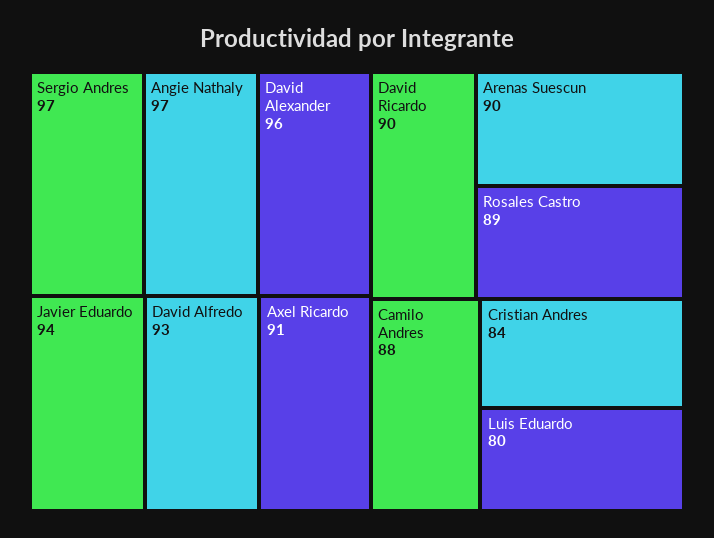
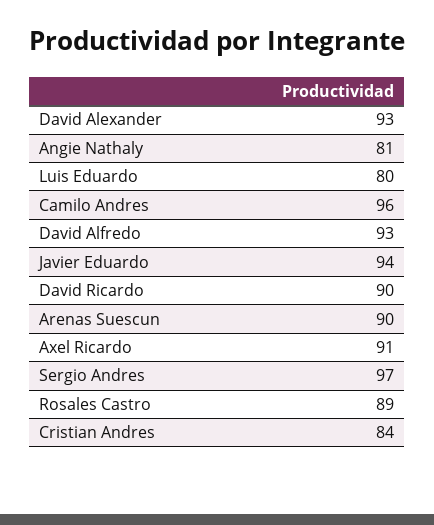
Angie Nathaly: 97 -> 81
David Alexander: 96 -> 93
Camilo Andres: 88 -> 96

